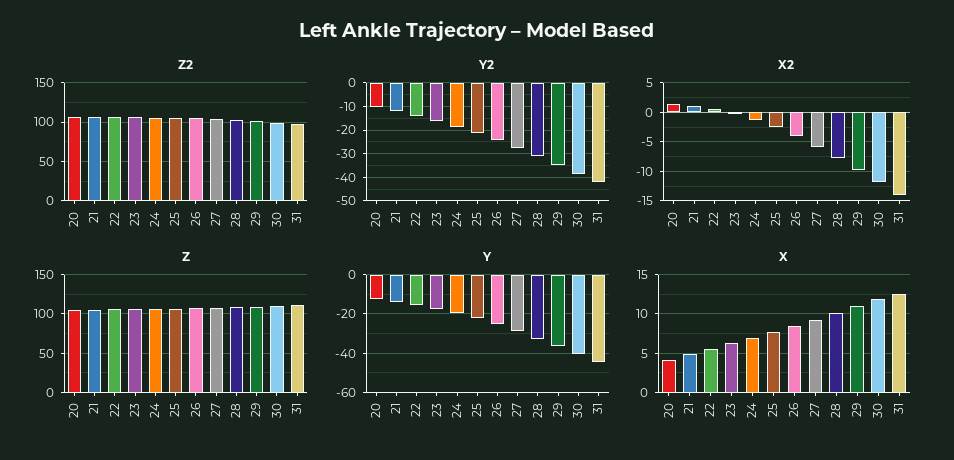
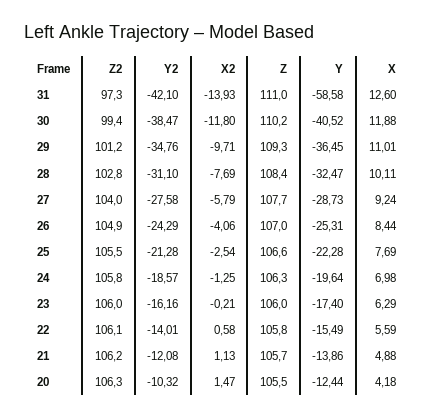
Y, 31: -45 -> -58.58

